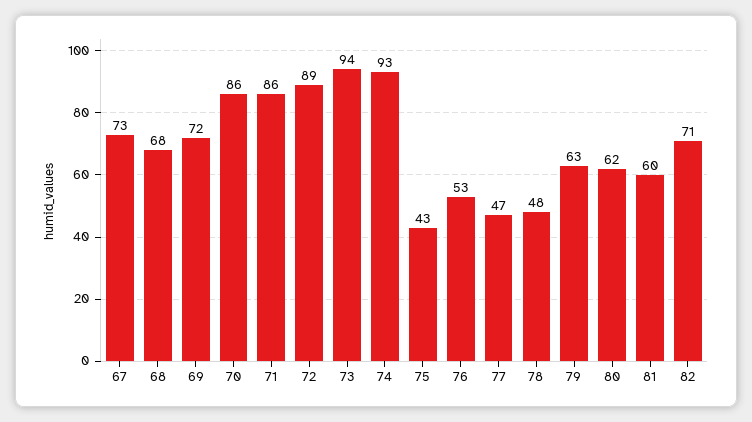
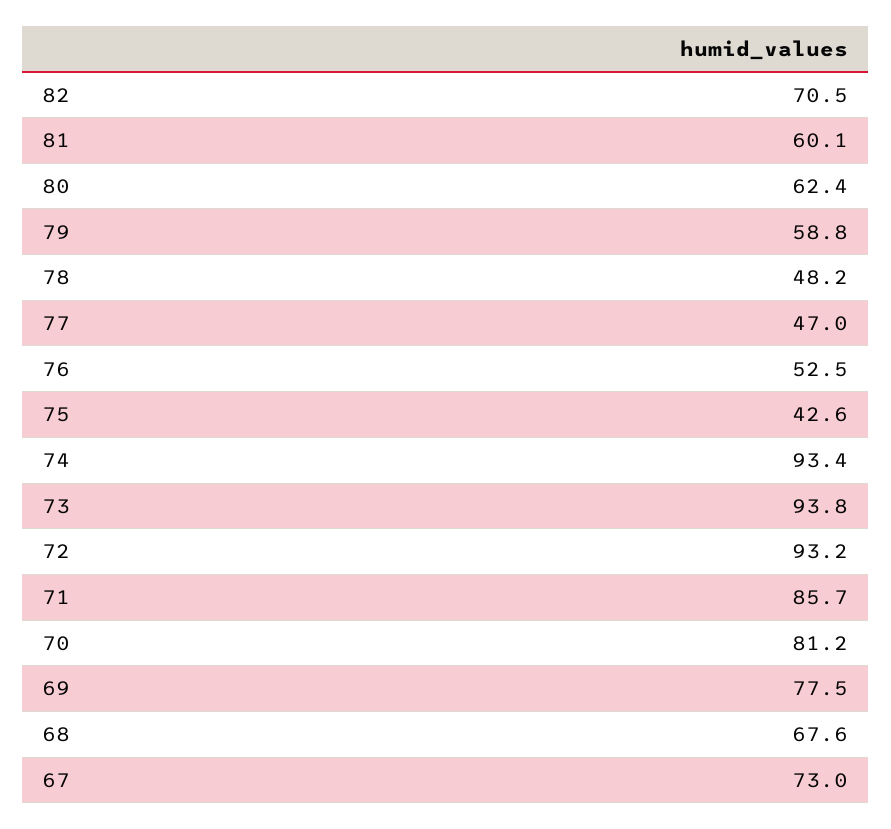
69: 72 -> 77.5
70: 86 -> 81.2
72: 89 -> 93.2
79: 63 -> 58.8

